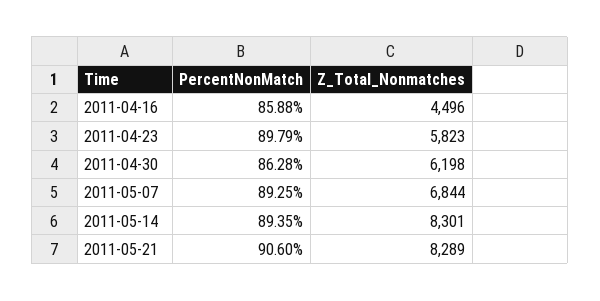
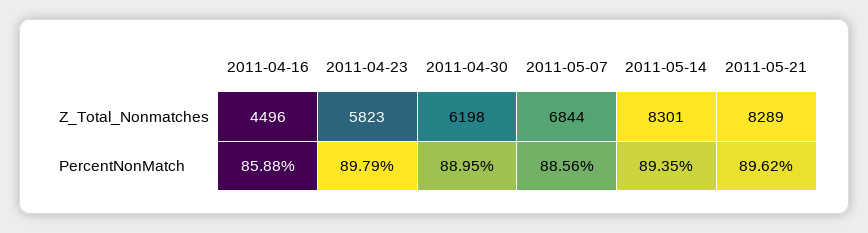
PercentNonMatch, 2011-04-30: 86.28 -> 88.95
PercentNonMatch, 2011-05-07: 89.25 -> 88.56
PercentNonMatch, 2011-05-21: 90.6 -> 89.62

